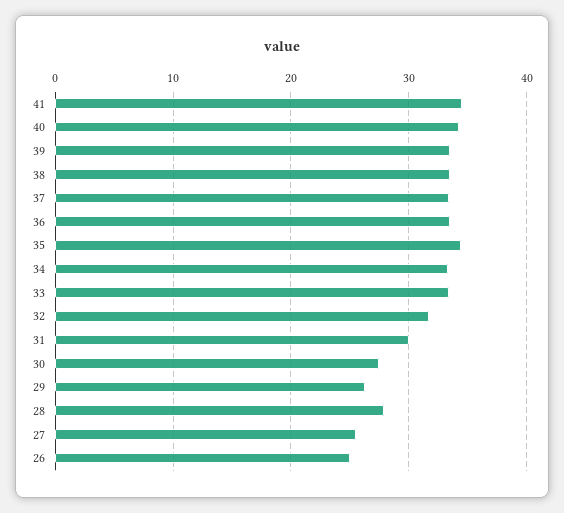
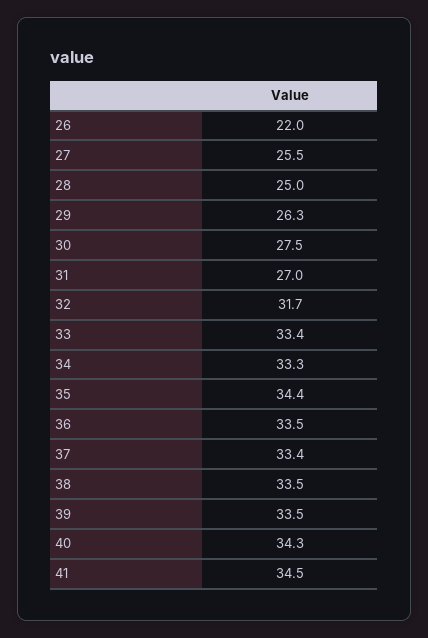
31: 30 -> 27
28: 28 -> 25
26: 25 -> 22

